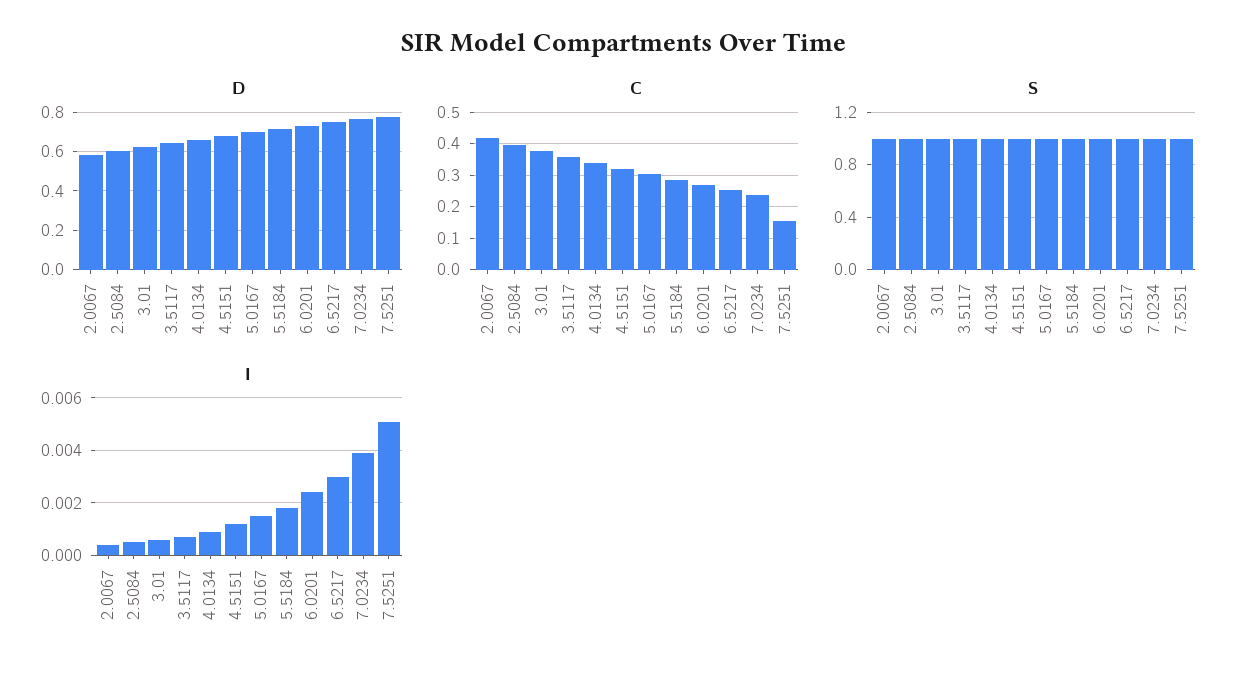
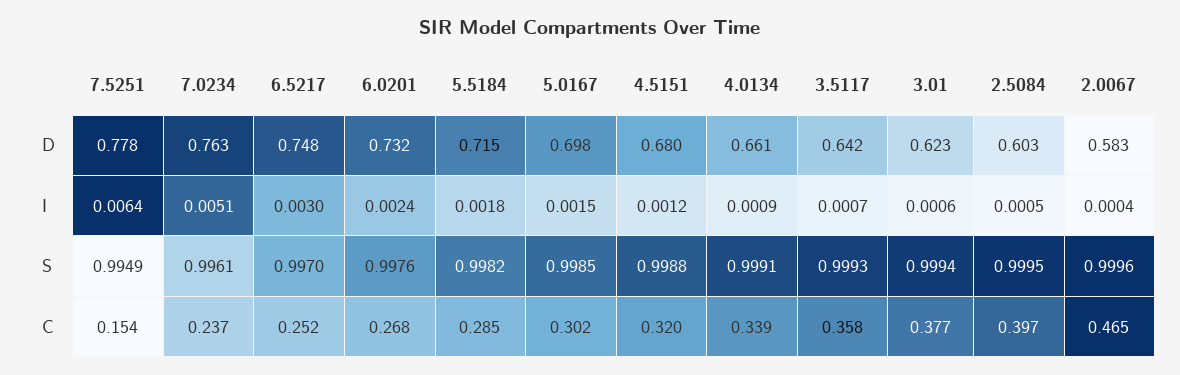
C, 2.0067: 0.42 -> 0.465
I, 7.0234: 0.004 -> 0.0051
I, 7.5251: 0.005 -> 0.0064

